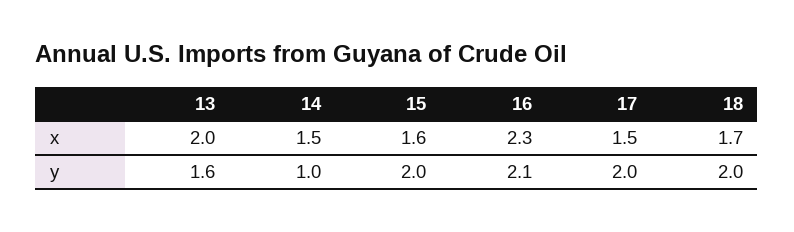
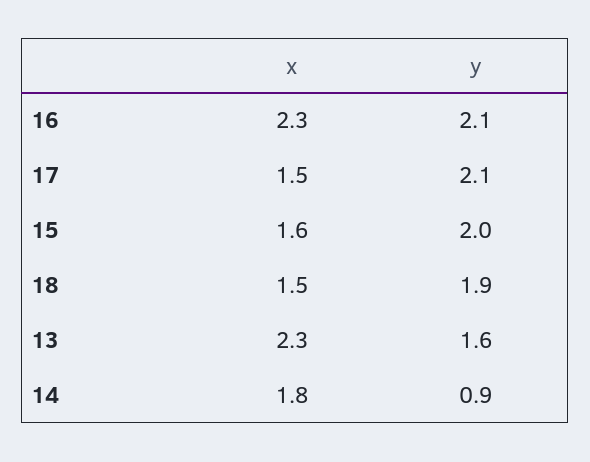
13, x: 2 -> 2.3
14, x: 1.5 -> 1.8
18, x: 1.7 -> 1.5
14, y: 1 -> 0.9
17, y: 2 -> 2.1
18, y: 2 -> 1.9

